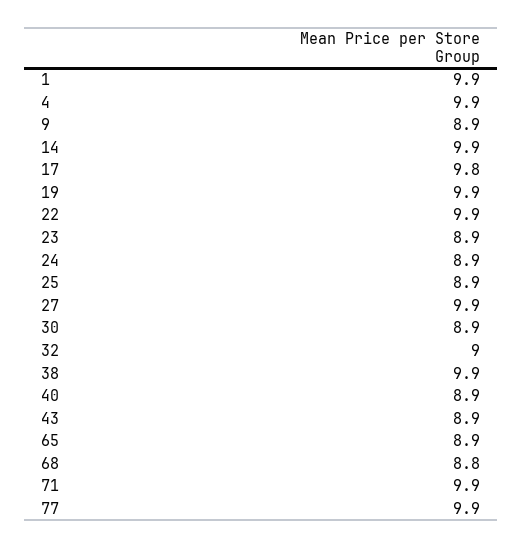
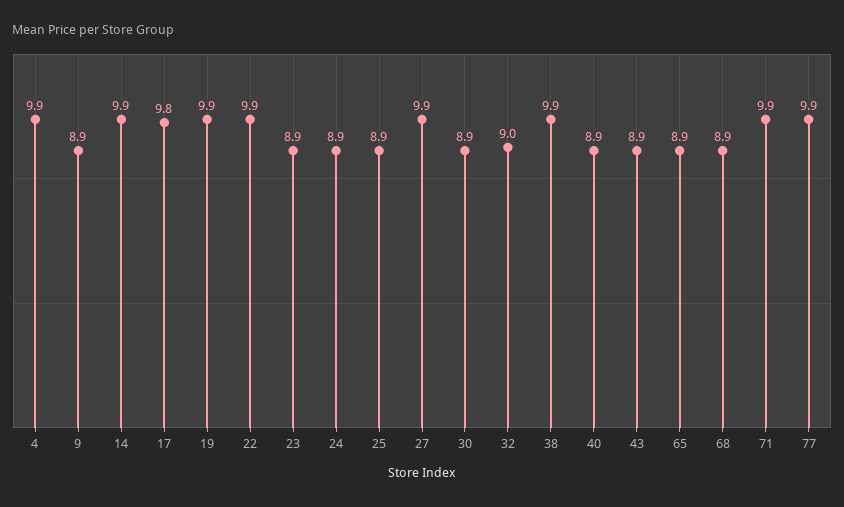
1: 9.9 -> none
68: 8.8 -> 8.9

